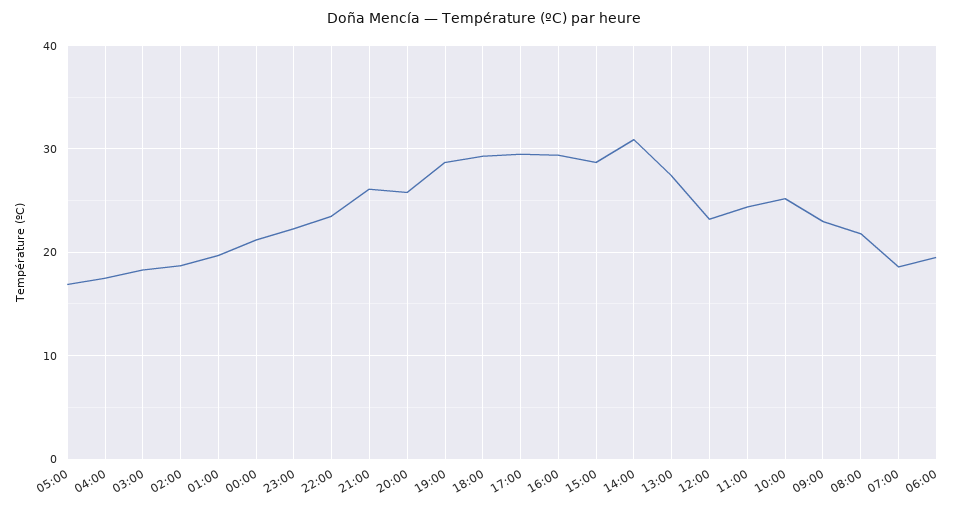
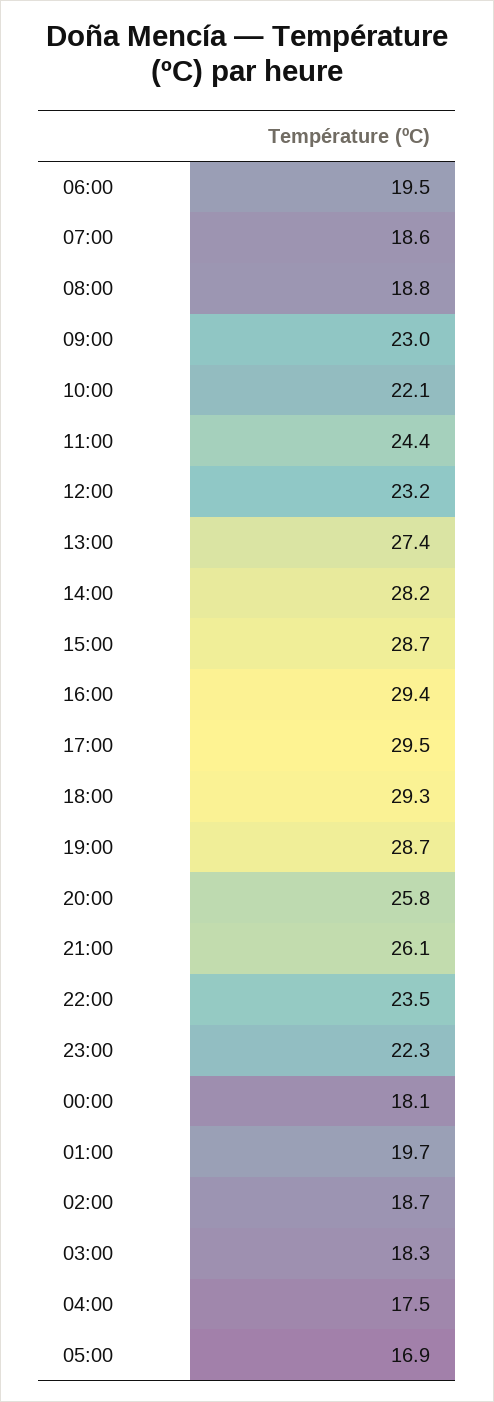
00:00: 21 -> 18.1
14:00: 31 -> 28.2
10:00: 25 -> 22.1
08:00: 22 -> 18.8

